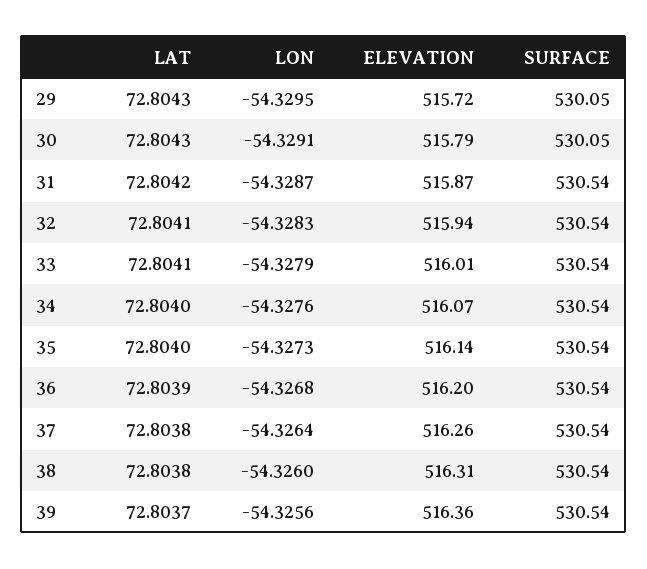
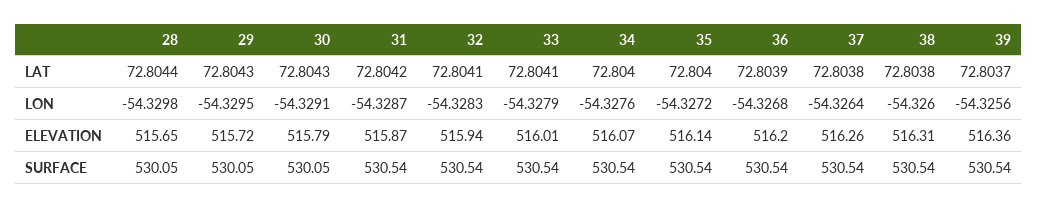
LON, 35: -54.3273 -> -54.3272
LAT, 28: none -> 72.8044
LON, 28: none -> -54.3298
ELEVATION, 28: none -> 515.65
SURFACE, 28: none -> 530.05

